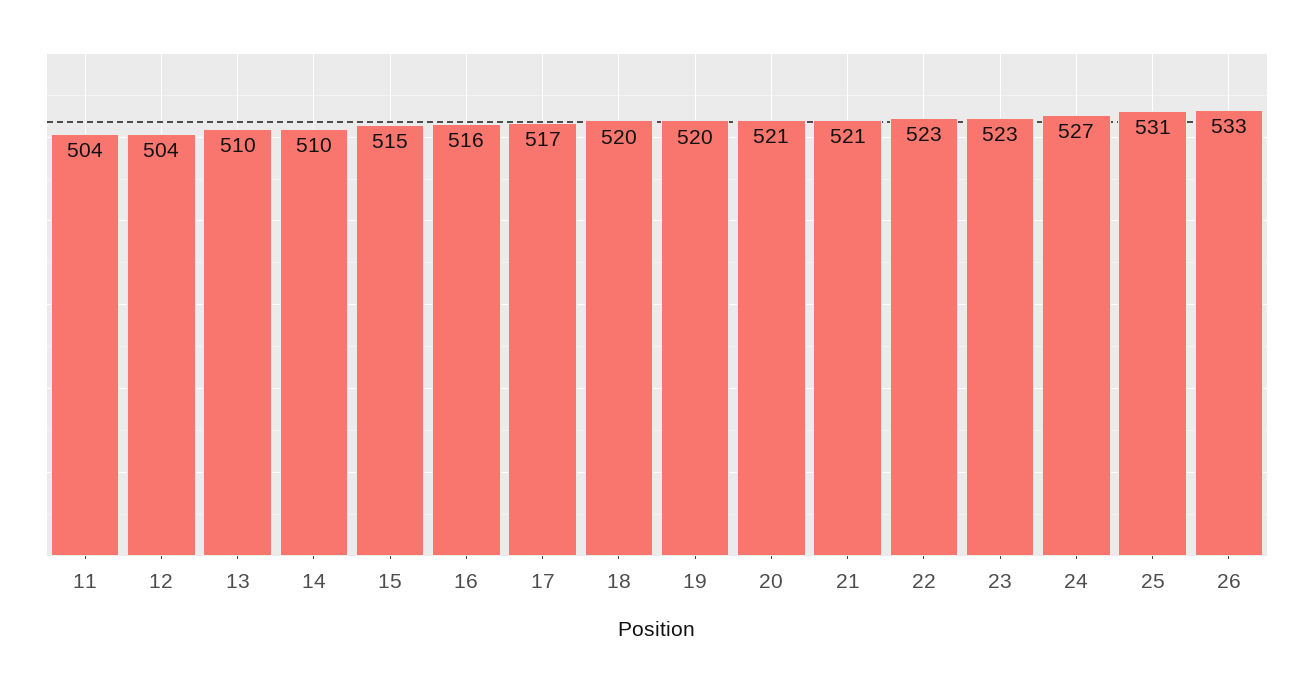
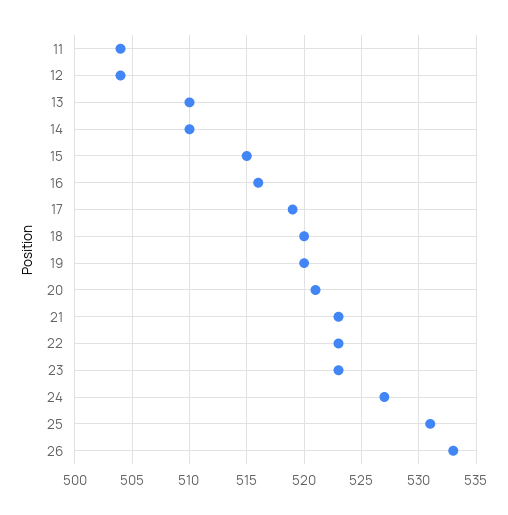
17: 517 -> 519
21: 521 -> 523

